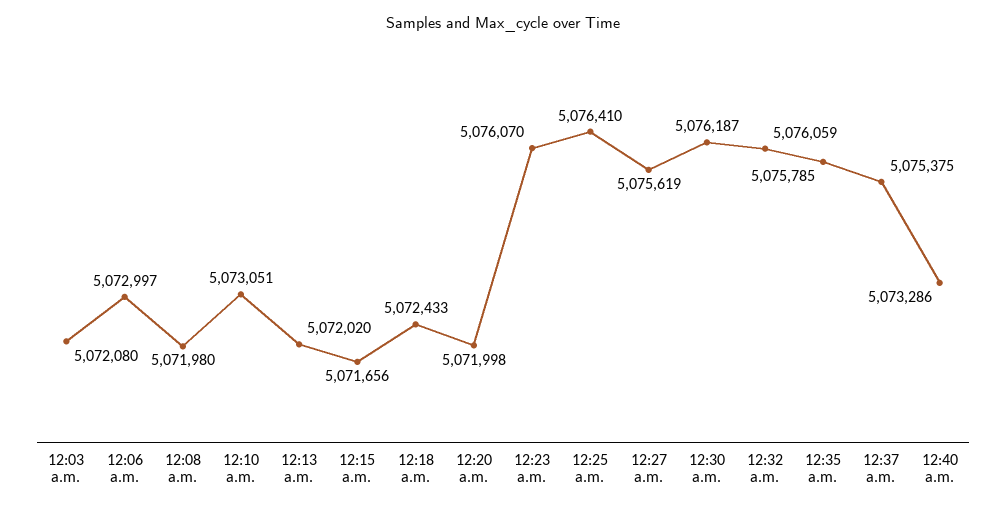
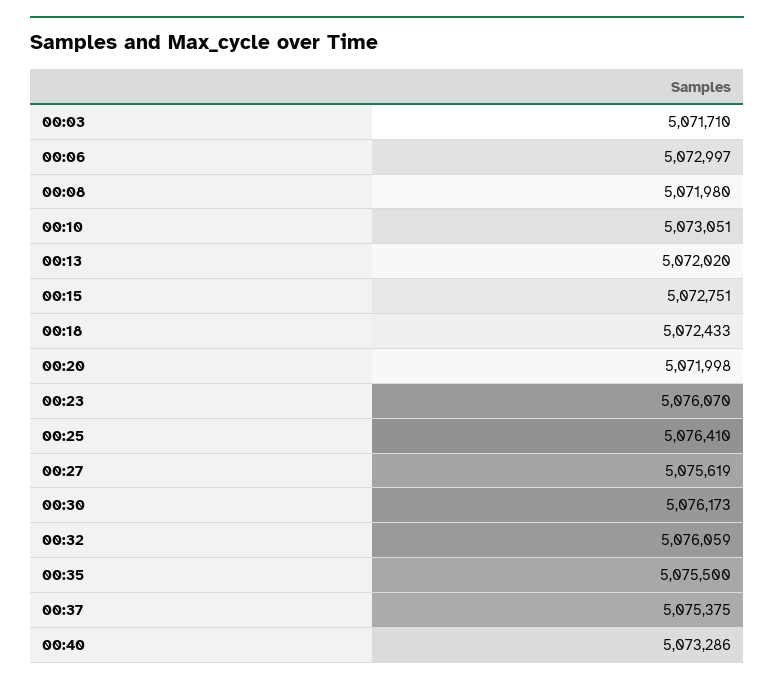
12:03 a.m.: 5072080 -> 5071710
12:15 a.m.: 5071656 -> 5072751
12:30 a.m.: 5076187 -> 5076173
12:35 a.m.: 5075785 -> 5075500

